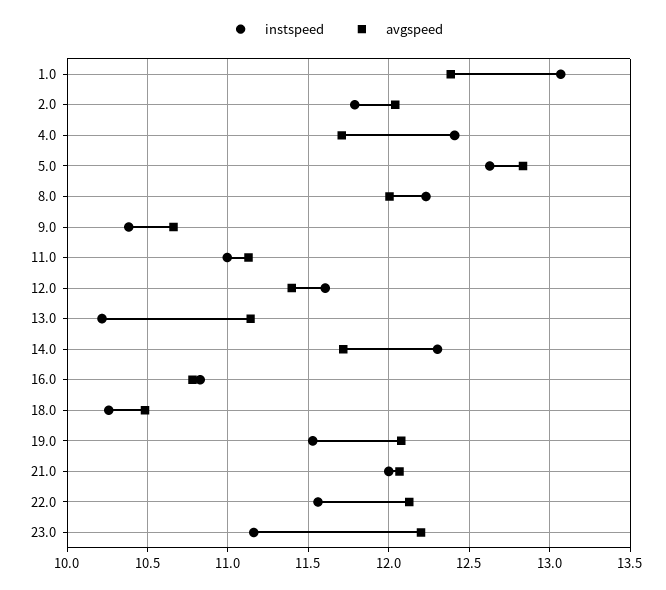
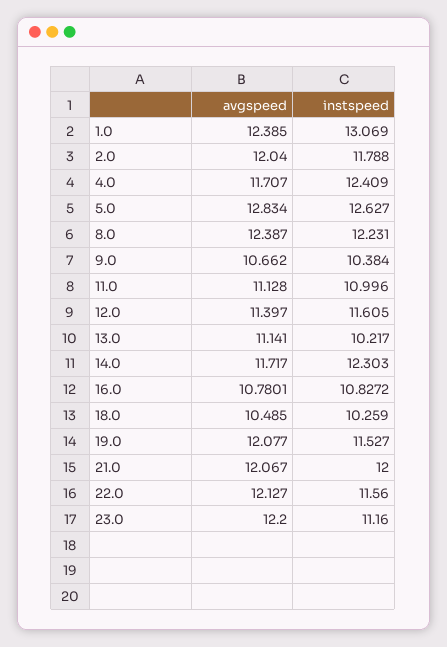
avgspeed, 8.0: 12 -> 12.387

